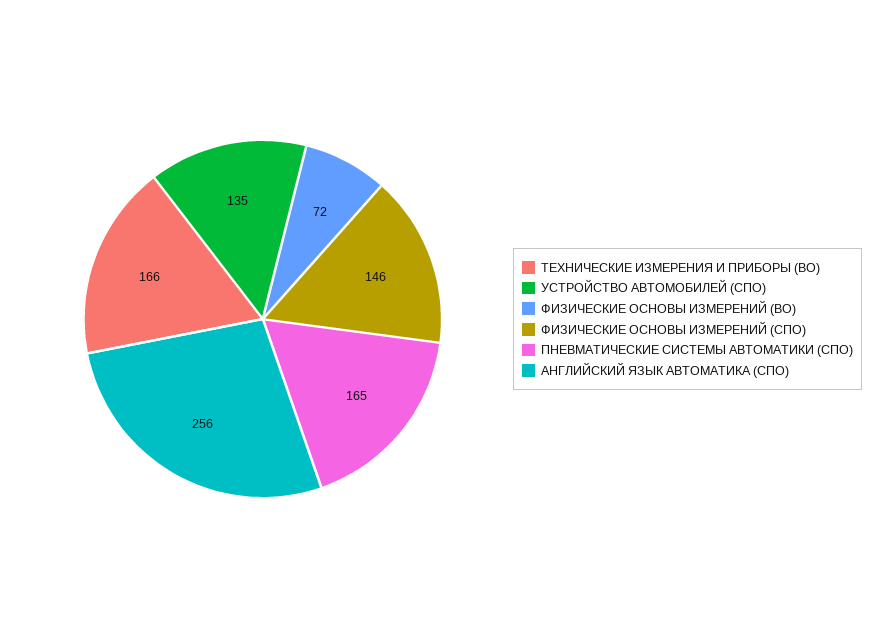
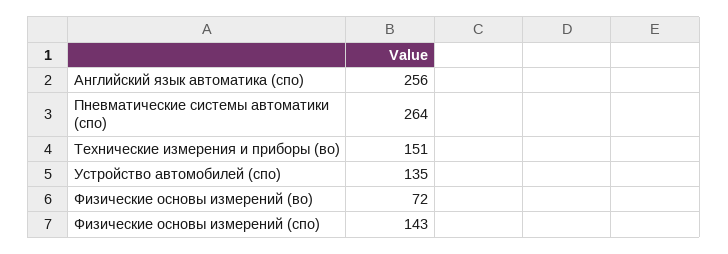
ТЕХНИЧЕСКИЕ ИЗМЕРЕНИЯ И ПРИБОРЫ (ВО): 166 -> 151
ФИЗИЧЕСКИЕ ОСНОВЫ ИЗМЕРЕНИЙ (СПО): 146 -> 143
ПНЕВМАТИЧЕСКИЕ СИСТЕМЫ АВТОМАТИКИ (СПО): 165 -> 264

